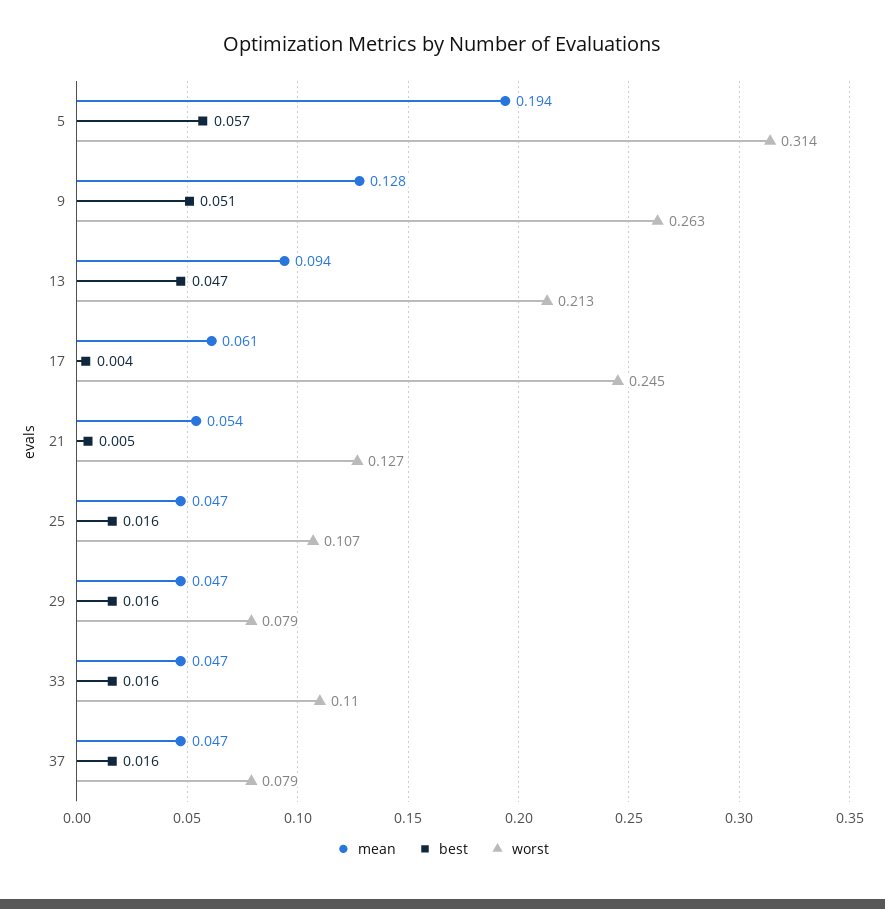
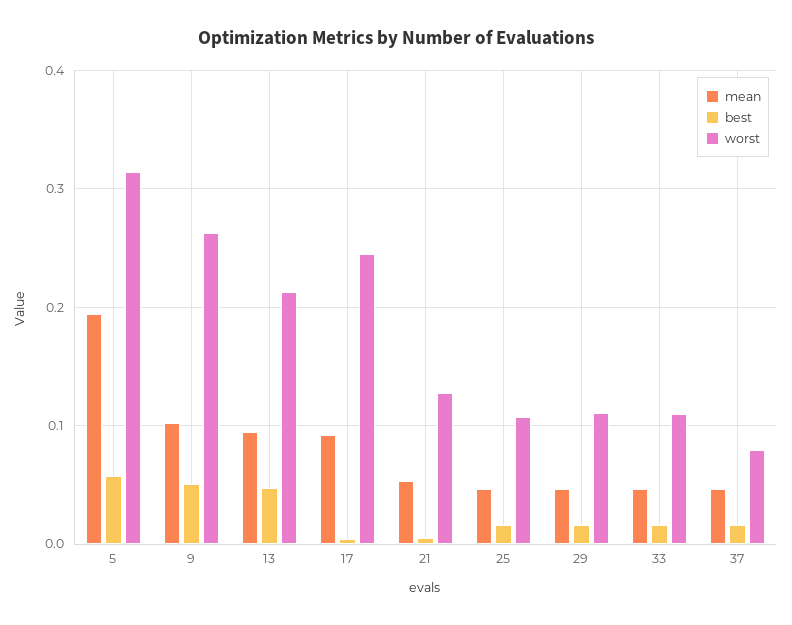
mean, 9: 0.128 -> 0.1
mean, 17: 0.061 -> 0.09
worst, 29: 0.079 -> 0.11

